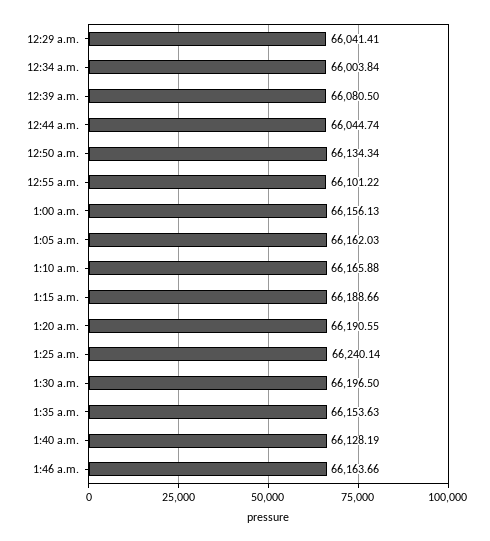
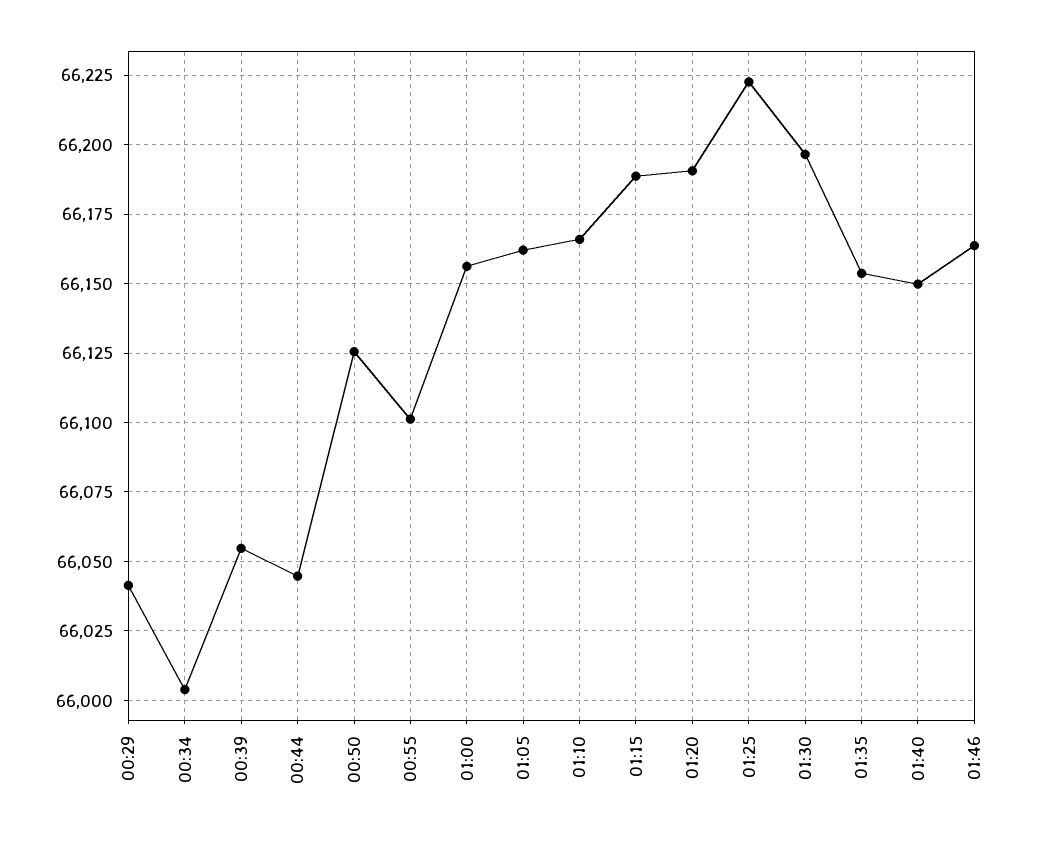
12:39 a.m.: 66080.5 -> 66055
12:50 a.m.: 66134.34 -> 66125
1:25 a.m.: 66240.14 -> 66222.5
1:40 a.m.: 66128.19 -> 66150

